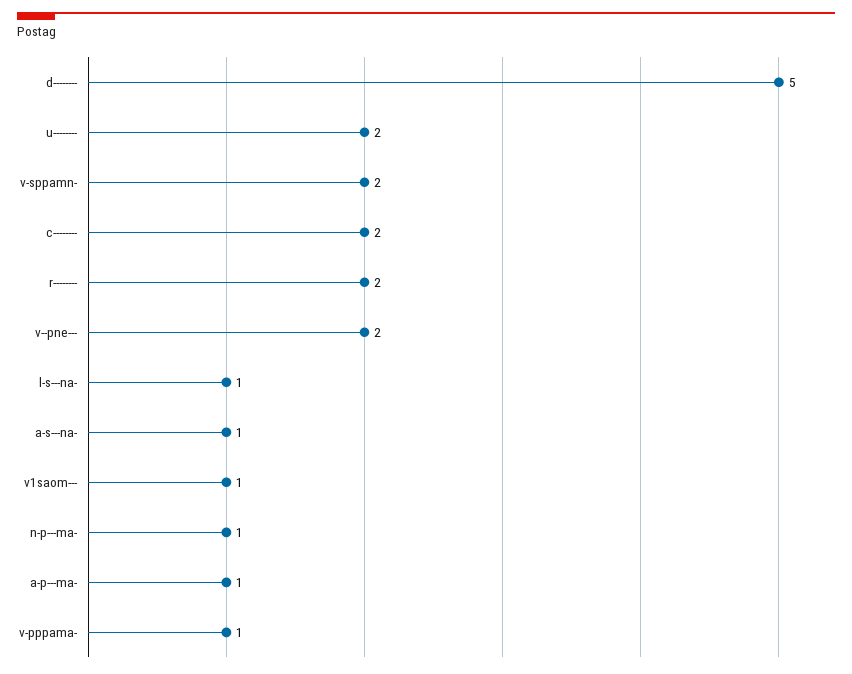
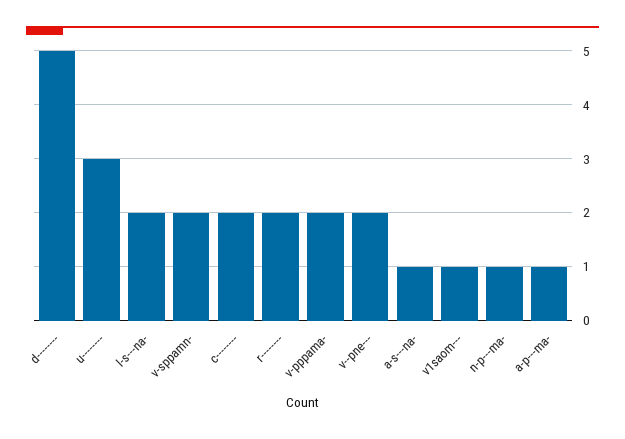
u--------: 2 -> 3
l-s---na-: 1 -> 2
v-pppama-: 1 -> 2

